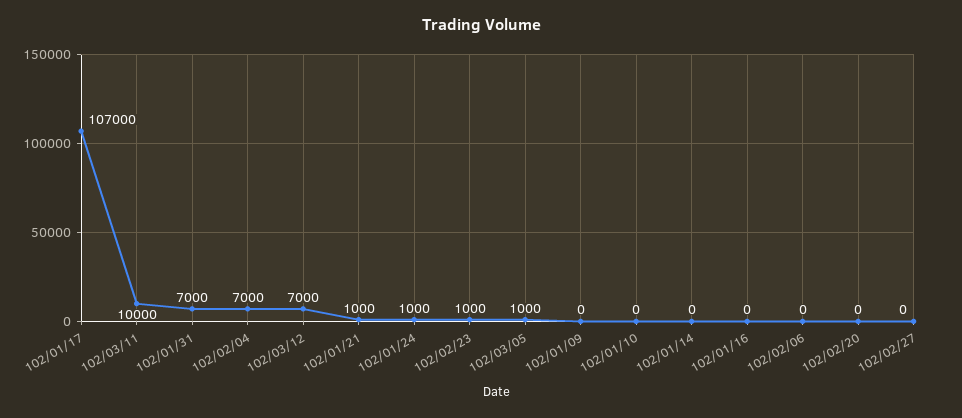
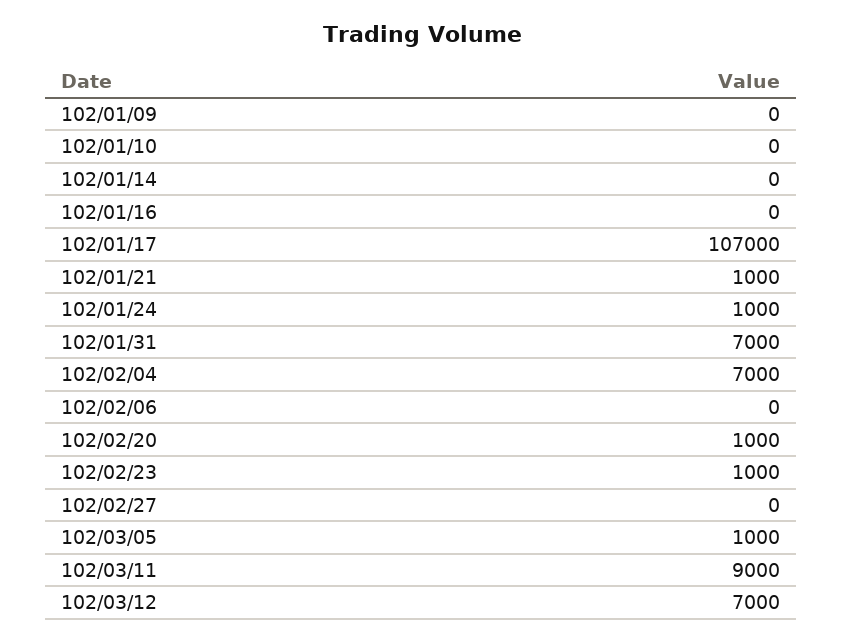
102/03/11: 10000 -> 9000
102/02/20: 0 -> 1000

